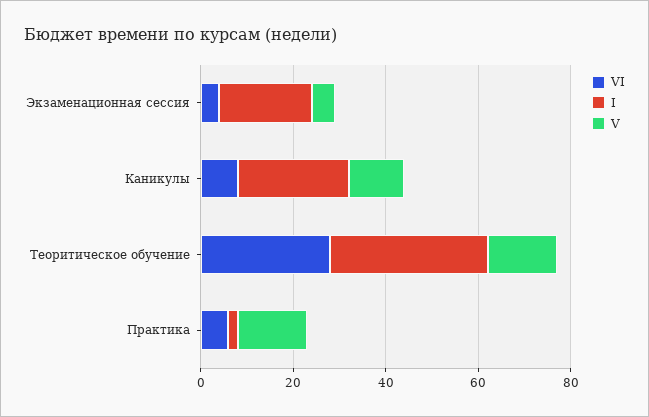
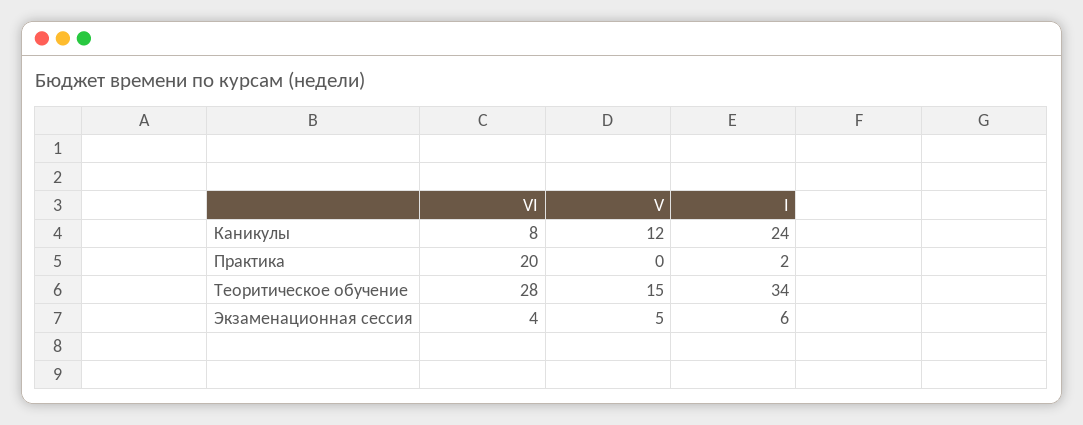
I, Экзаменационная сессия: 20 -> 6
VI, Практика: 5 -> 20
V, Практика: 15 -> 0

